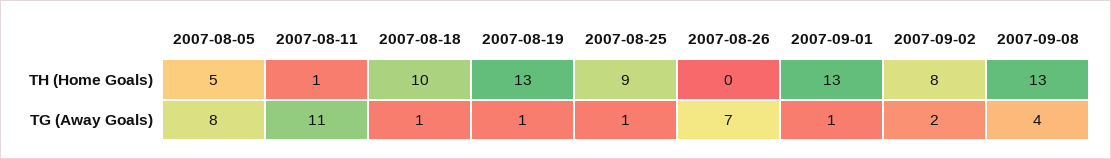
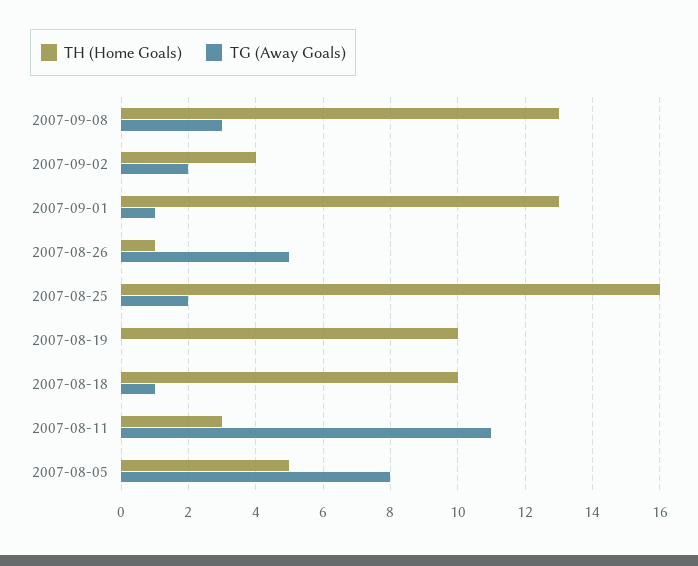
TH (Home Goals), 2007-08-11: 1 -> 3
TH (Home Goals), 2007-08-19: 13 -> 10
TH (Home Goals), 2007-08-25: 9 -> 16
TH (Home Goals), 2007-08-26: 0 -> 1
TH (Home Goals), 2007-09-02: 8 -> 4
TG (Away Goals), 2007-08-19: 1 -> 0
TG (Away Goals), 2007-08-25: 1 -> 2
TG (Away Goals), 2007-08-26: 7 -> 5
TG (Away Goals), 2007-09-08: 4 -> 3

